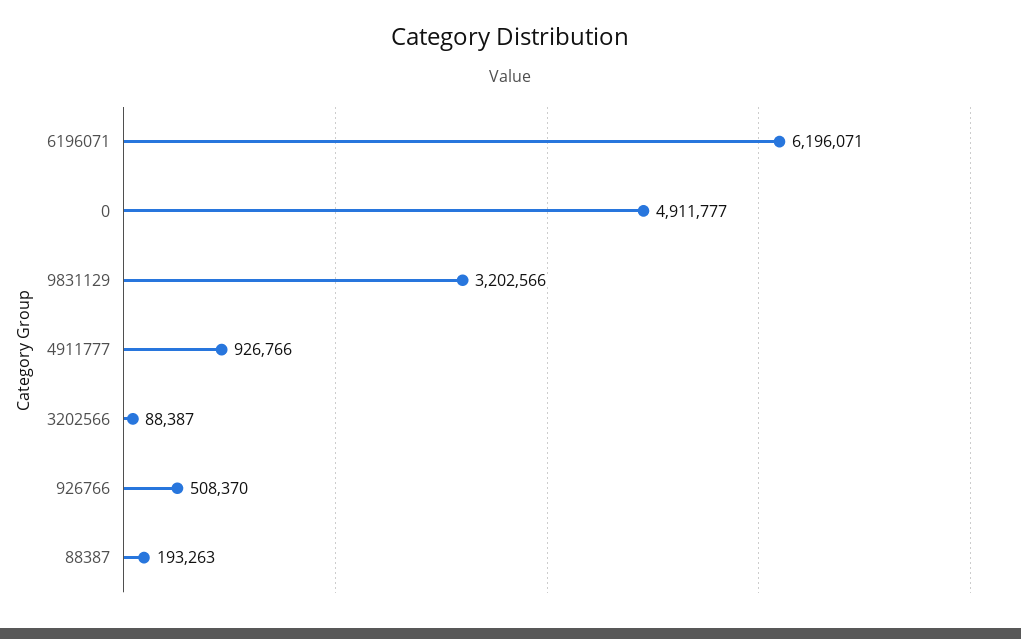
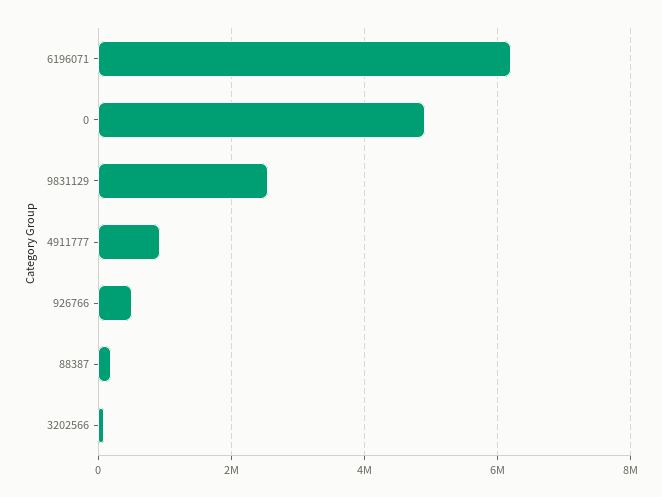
9831129: 3202566 -> 2600000

